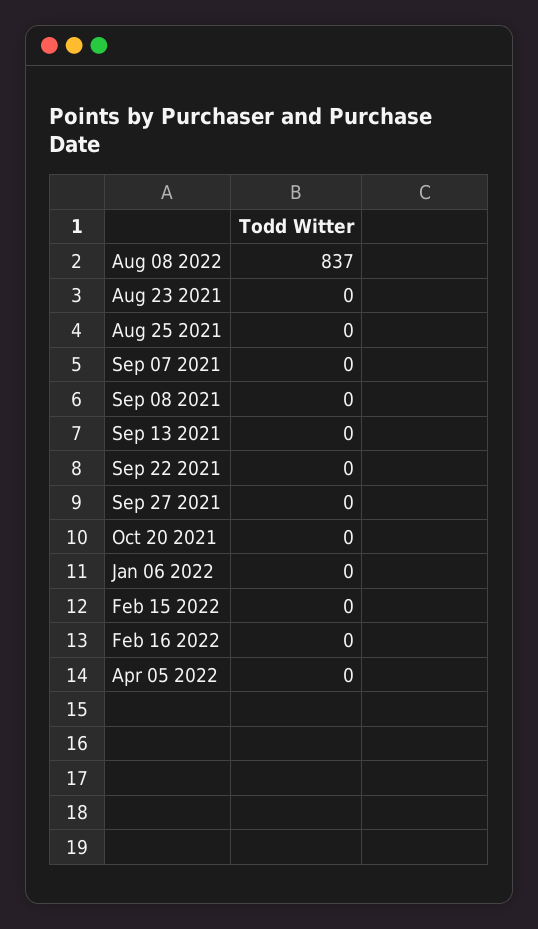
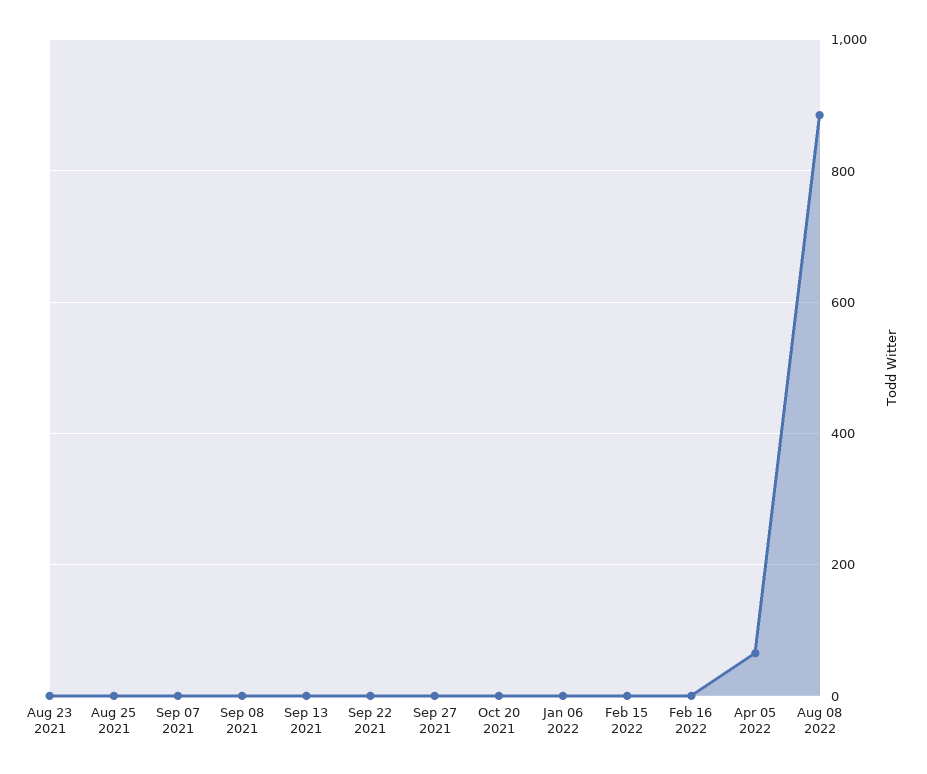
Aug 08 2022: 837 -> 880
Apr 05 2022: 0 -> 60

